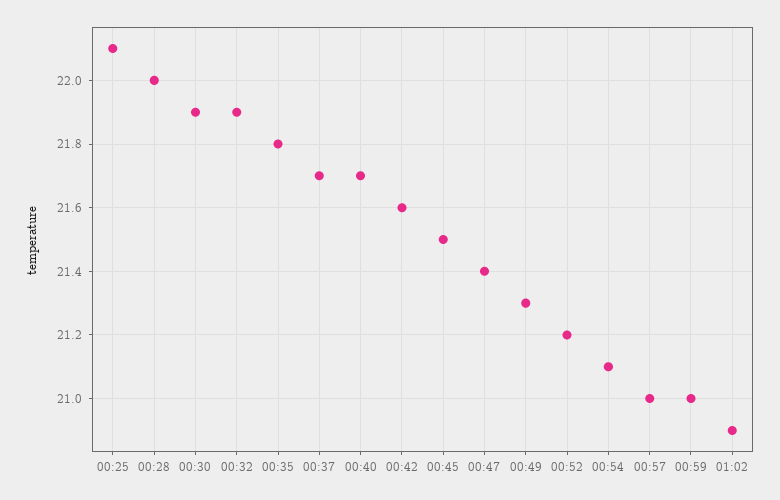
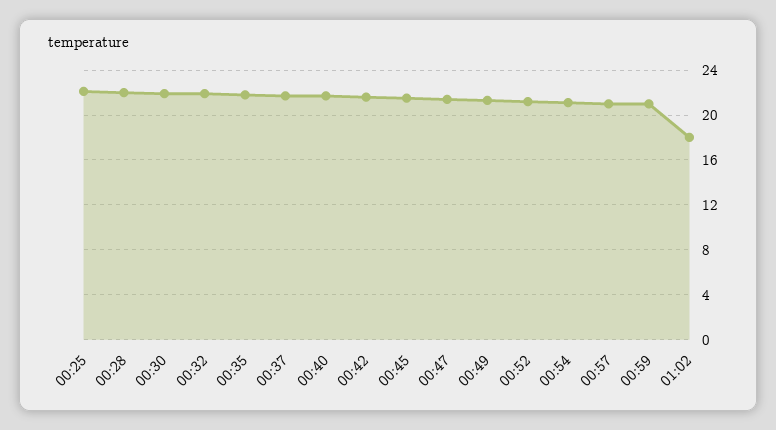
01:02: 20.9 -> 18

